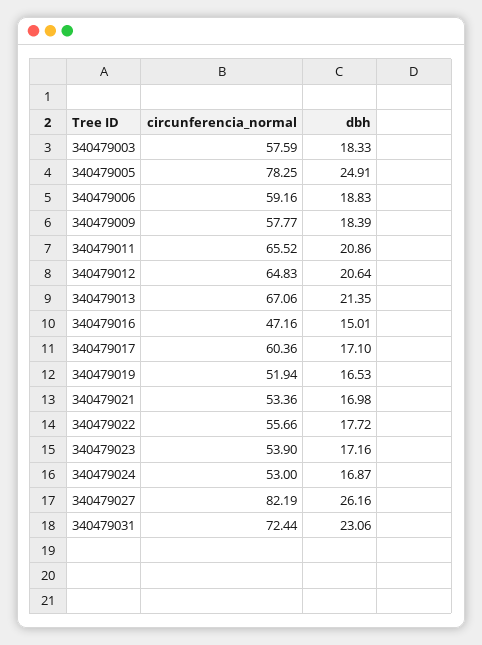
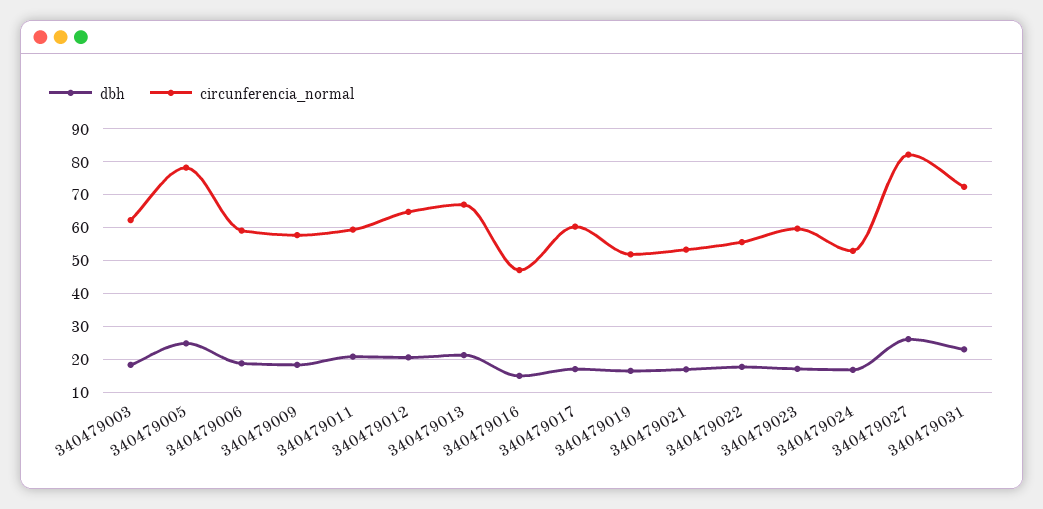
circunferencia_normal, 340479003: 57.59 -> 62
circunferencia_normal, 340479011: 65.52 -> 60
circunferencia_normal, 340479023: 53.9 -> 60

